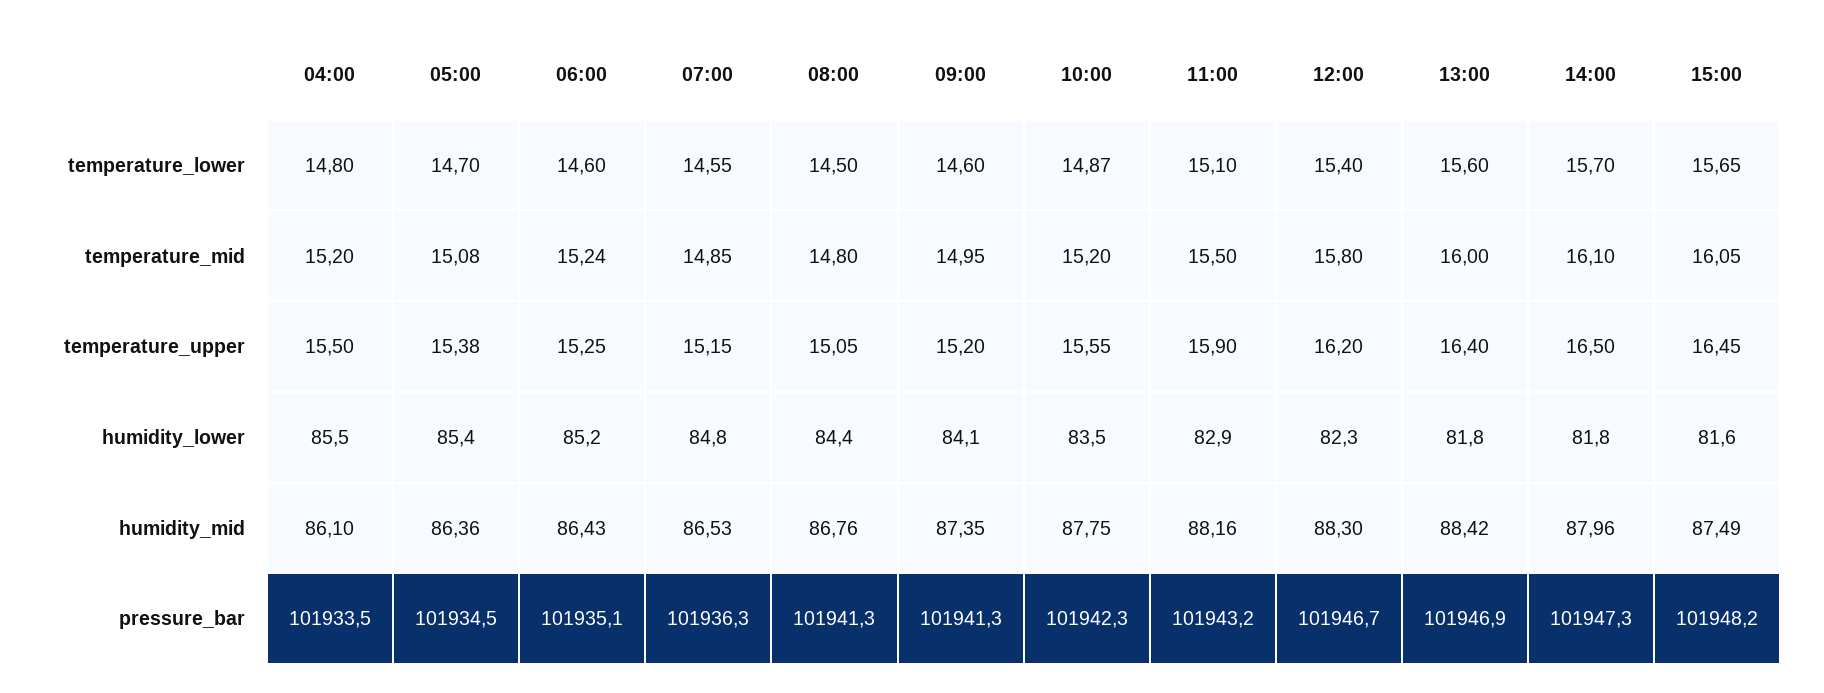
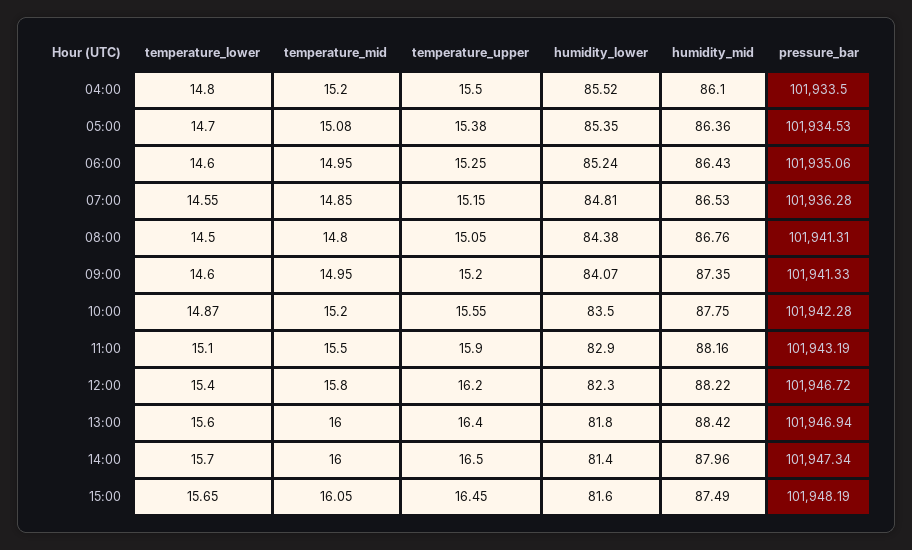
06:00, temperature_mid: 15.24 -> 14.95
14:00, temperature_mid: 16.1 -> 16
14:00, humidity_lower: 81.8 -> 81.4
12:00, humidity_mid: 88.3 -> 88.22

